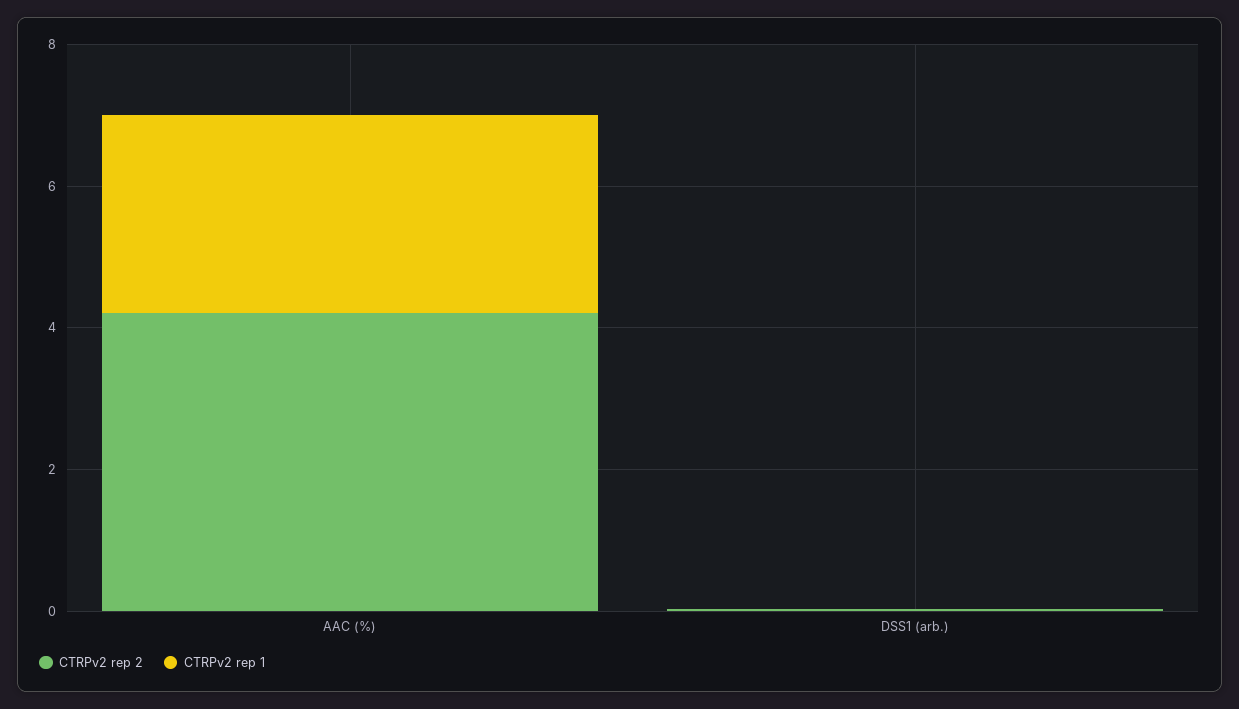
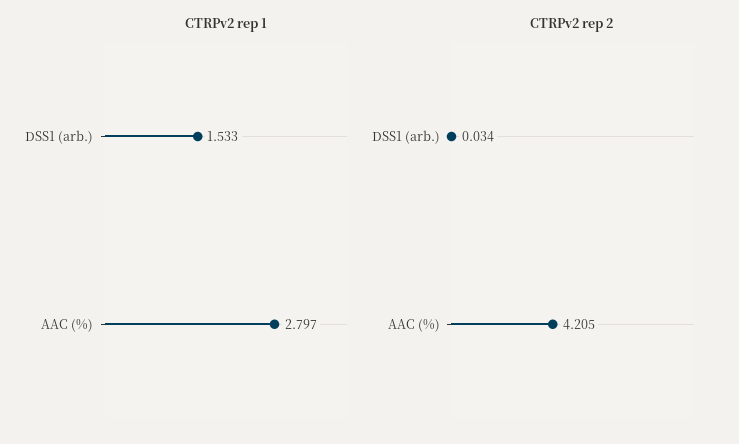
CTRPv2 rep 1, DSS1 (arb.): 0 -> 1.533

